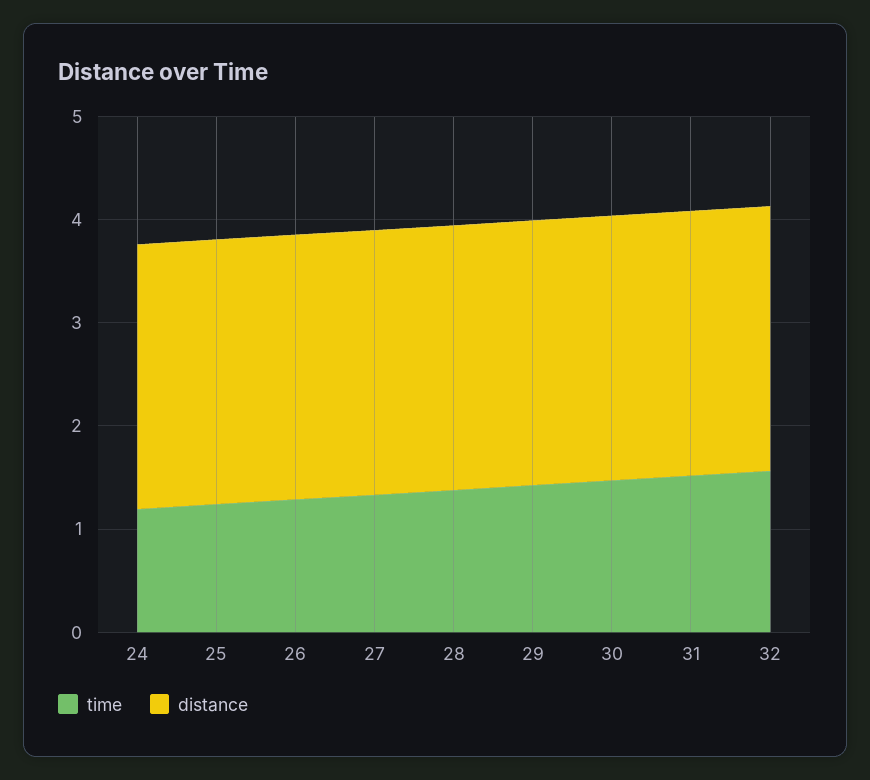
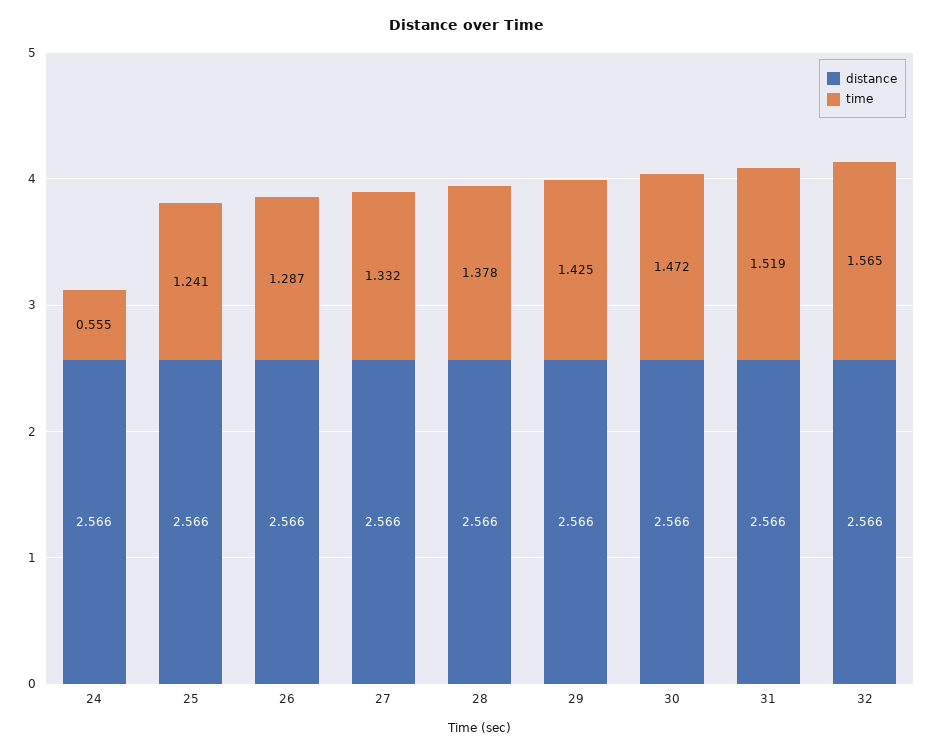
time, 24: 1.2 -> 0.555

